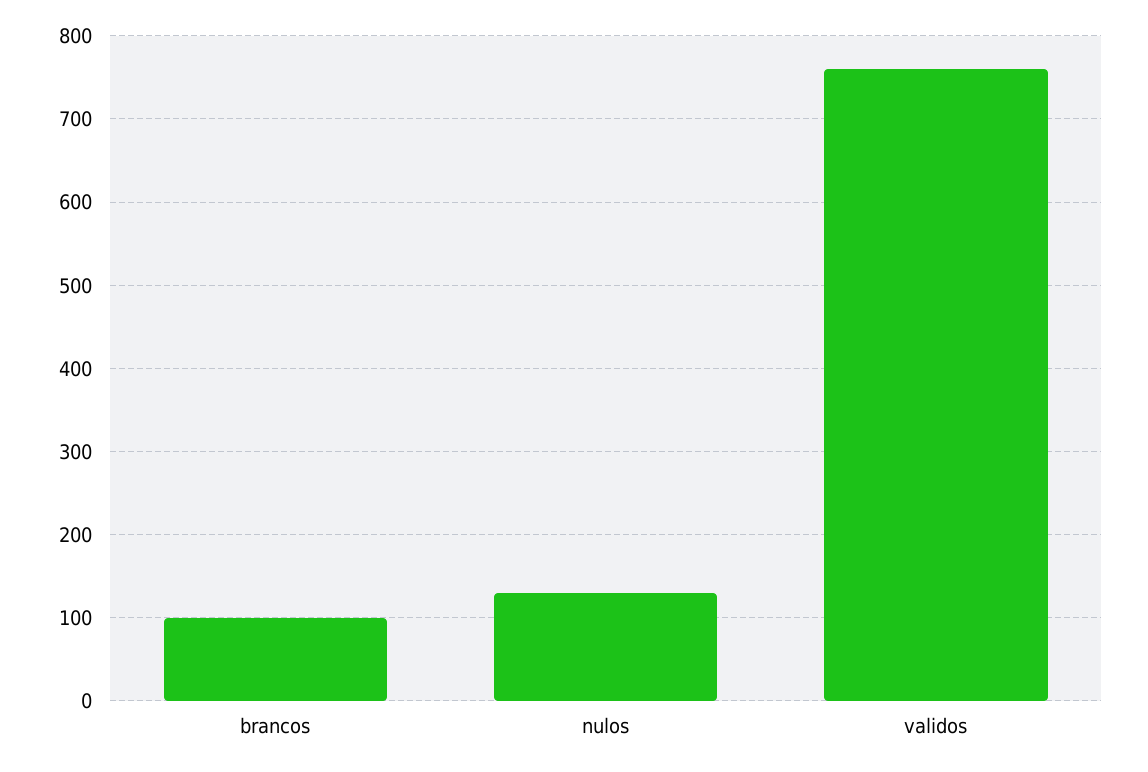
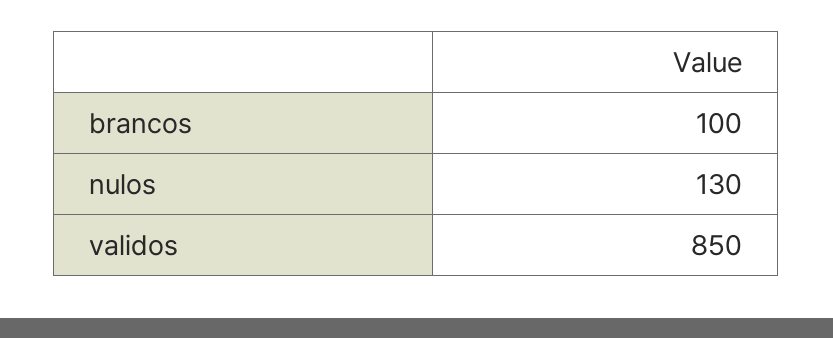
validos: 760 -> 850

